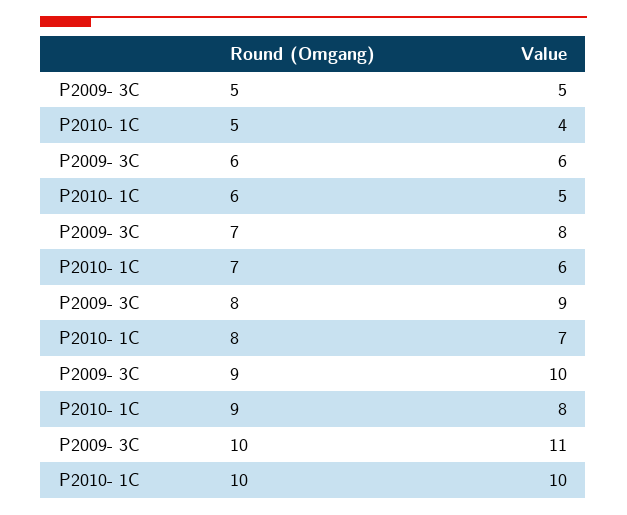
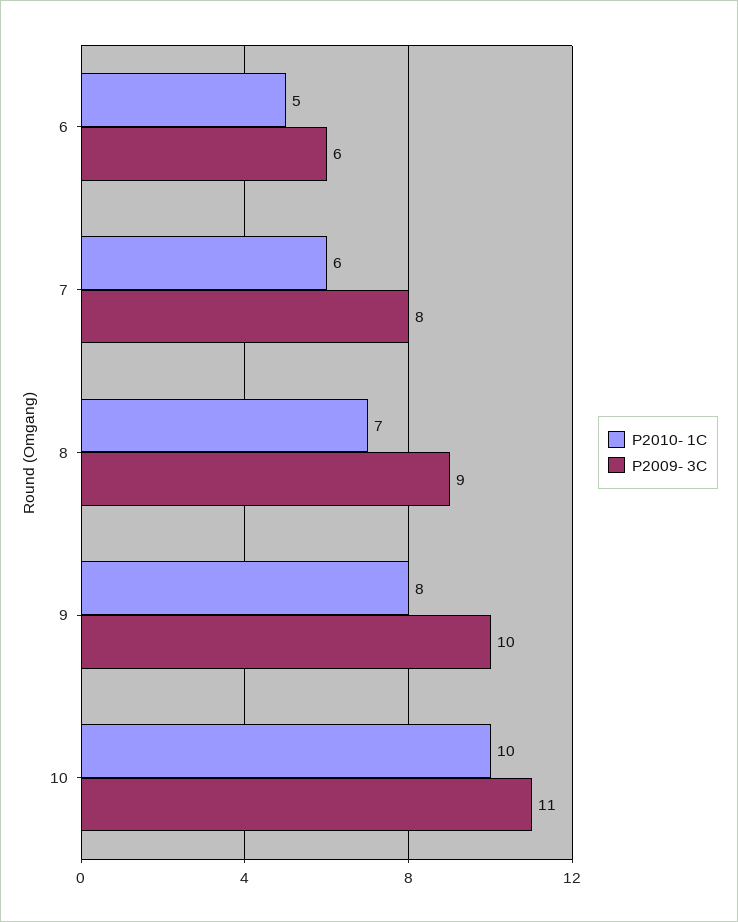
P2009- 3C, 5: 5 -> none
P2010- 1C, 5: 4 -> none

